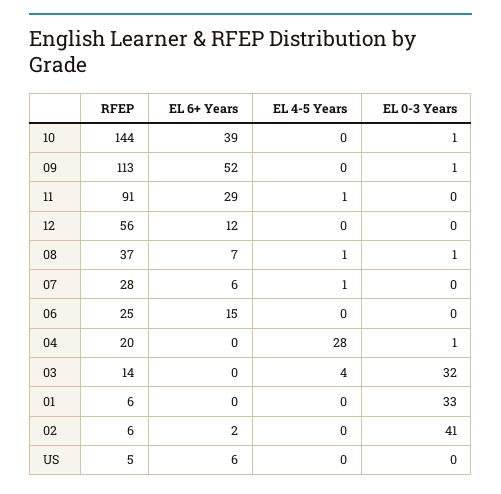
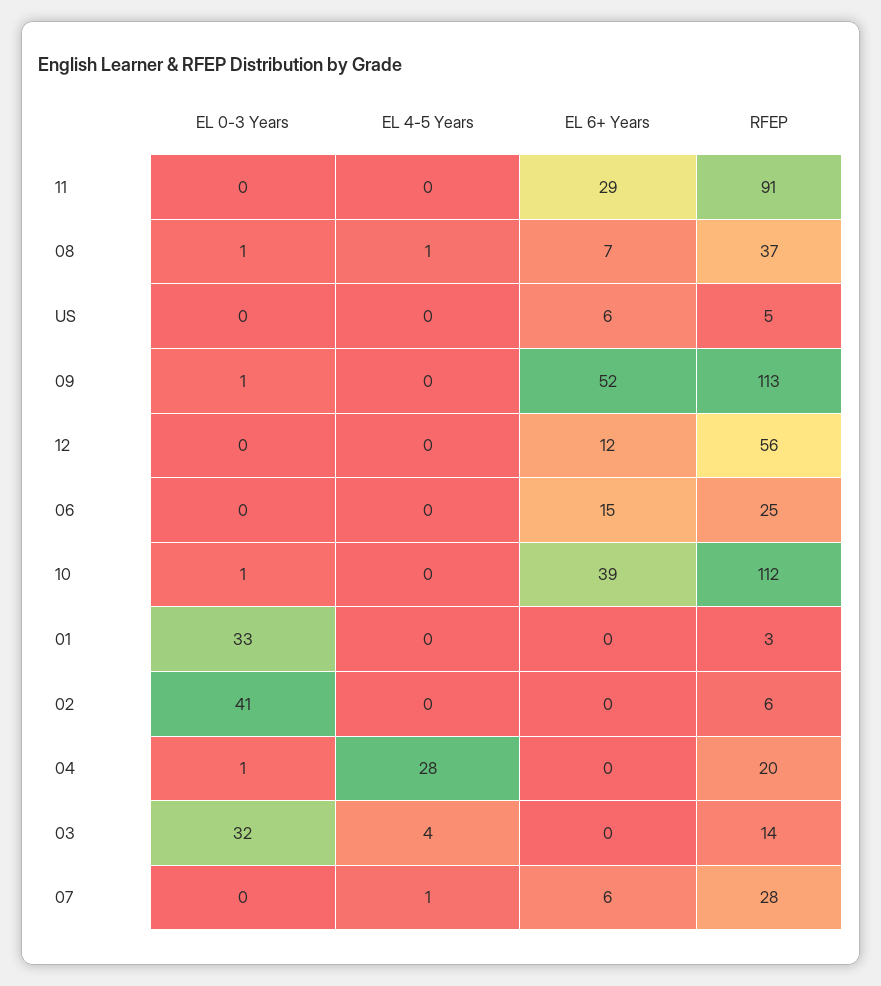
RFEP, 10: 144 -> 112
EL 4-5 Years, 11: 1 -> 0
RFEP, 01: 6 -> 3
EL 6+ Years, 02: 2 -> 0

